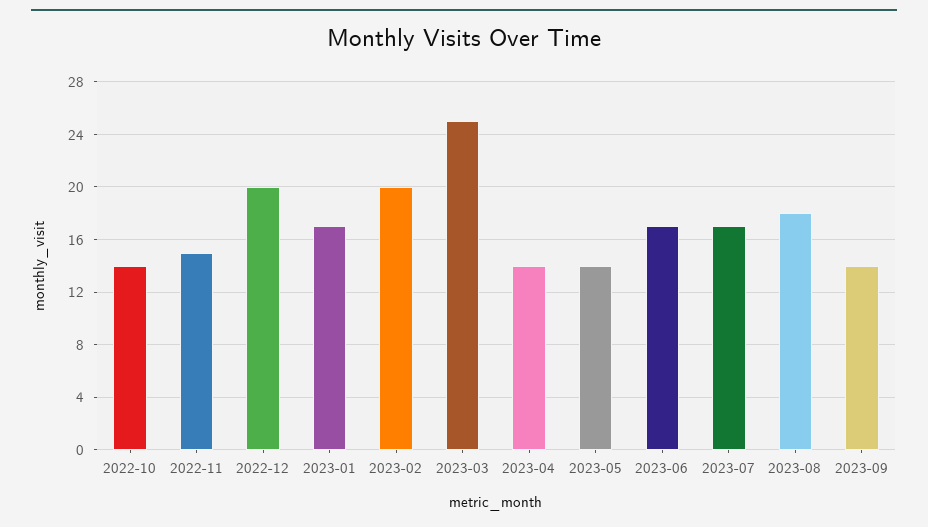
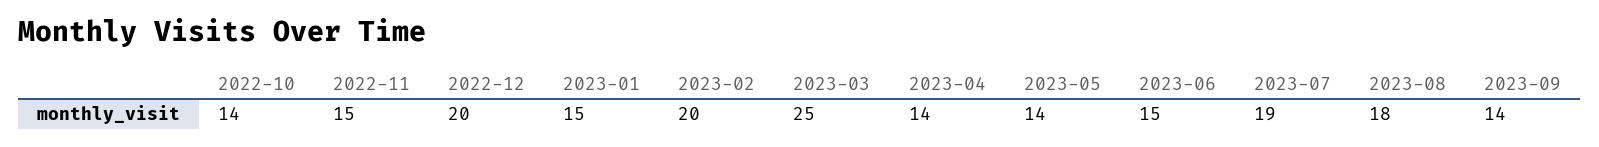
2023-01: 17 -> 15
2023-06: 17 -> 15
2023-07: 17 -> 19

